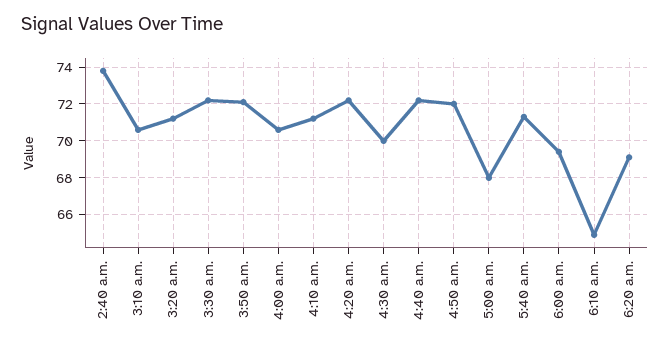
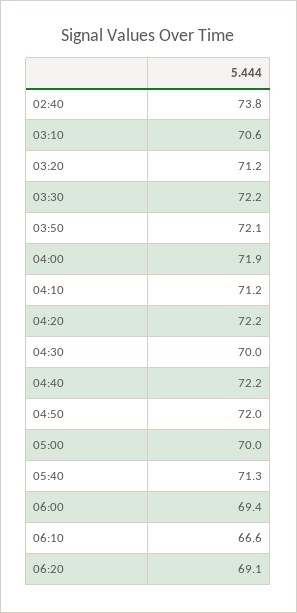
4:00 a.m.: 70.5 -> 71.9
5:00 a.m.: 68 -> 70
6:10 a.m.: 65 -> 66.6

